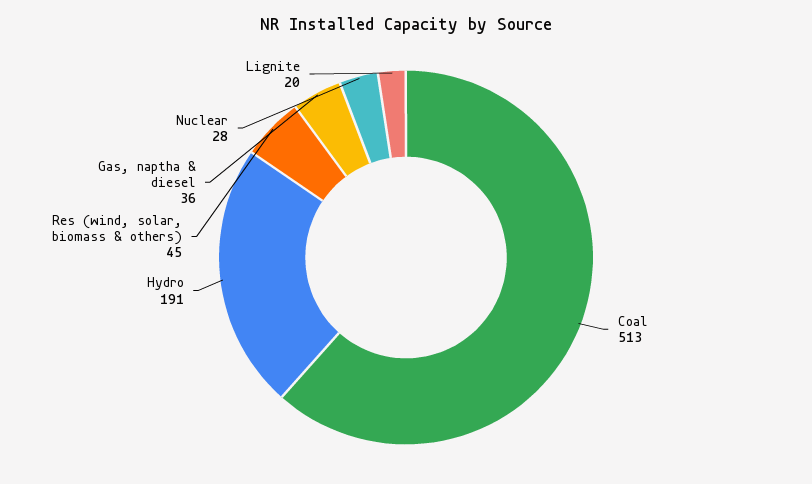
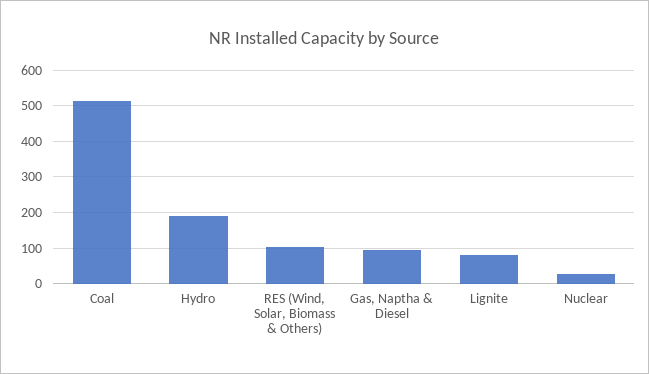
Res (wind, solar, biomass & others): 45 -> 100
Gas, naptha & diesel: 36 -> 100
Lignite: 20 -> 80

